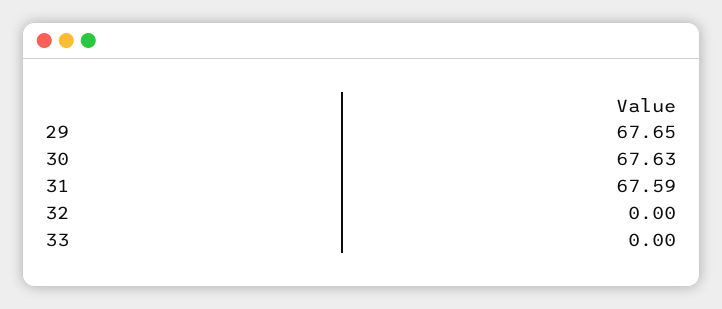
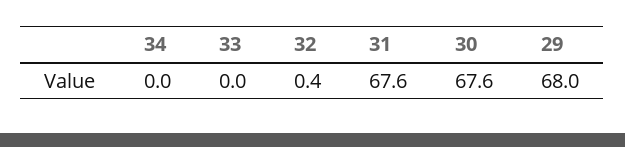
29: 67.65 -> 68
32: 0 -> 0.4
34: none -> 0

